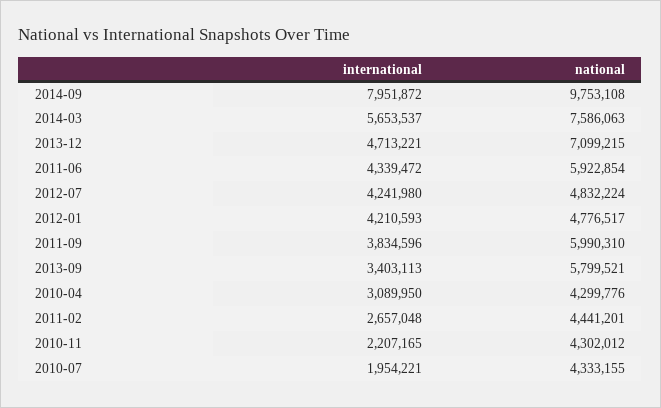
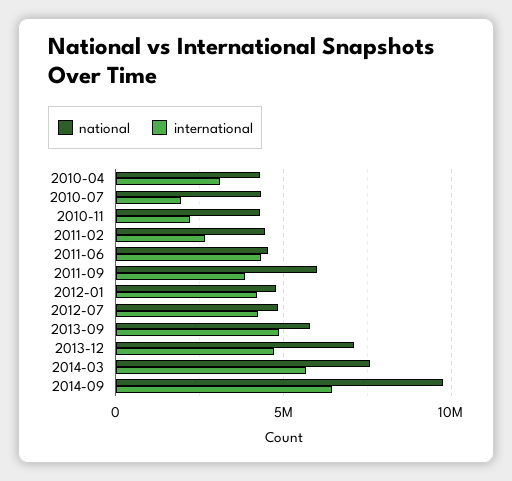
international, 2014-09: 7951872 -> 6500000
national, 2011-06: 5922854 -> 4500000
international, 2013-09: 3403113 -> 5000000

